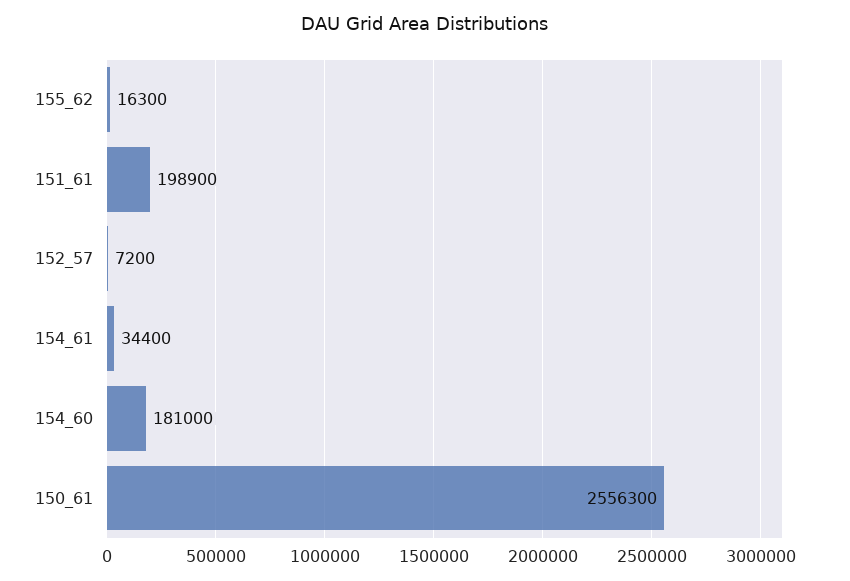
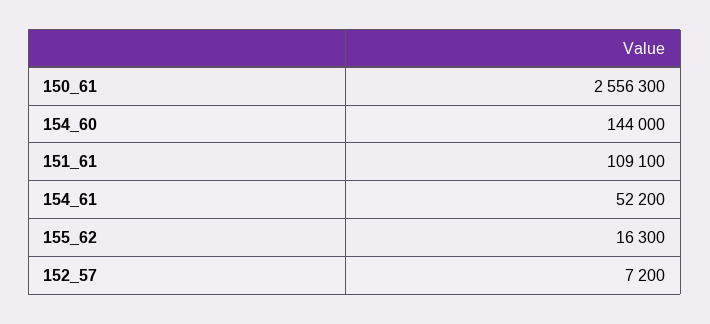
151_61: 198900 -> 109100
154_61: 34400 -> 52200
154_60: 181000 -> 144000

